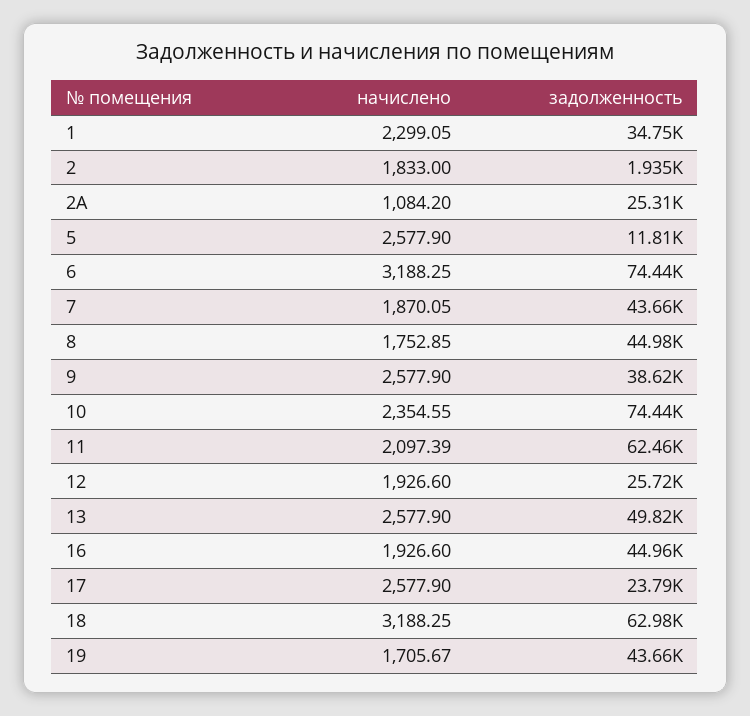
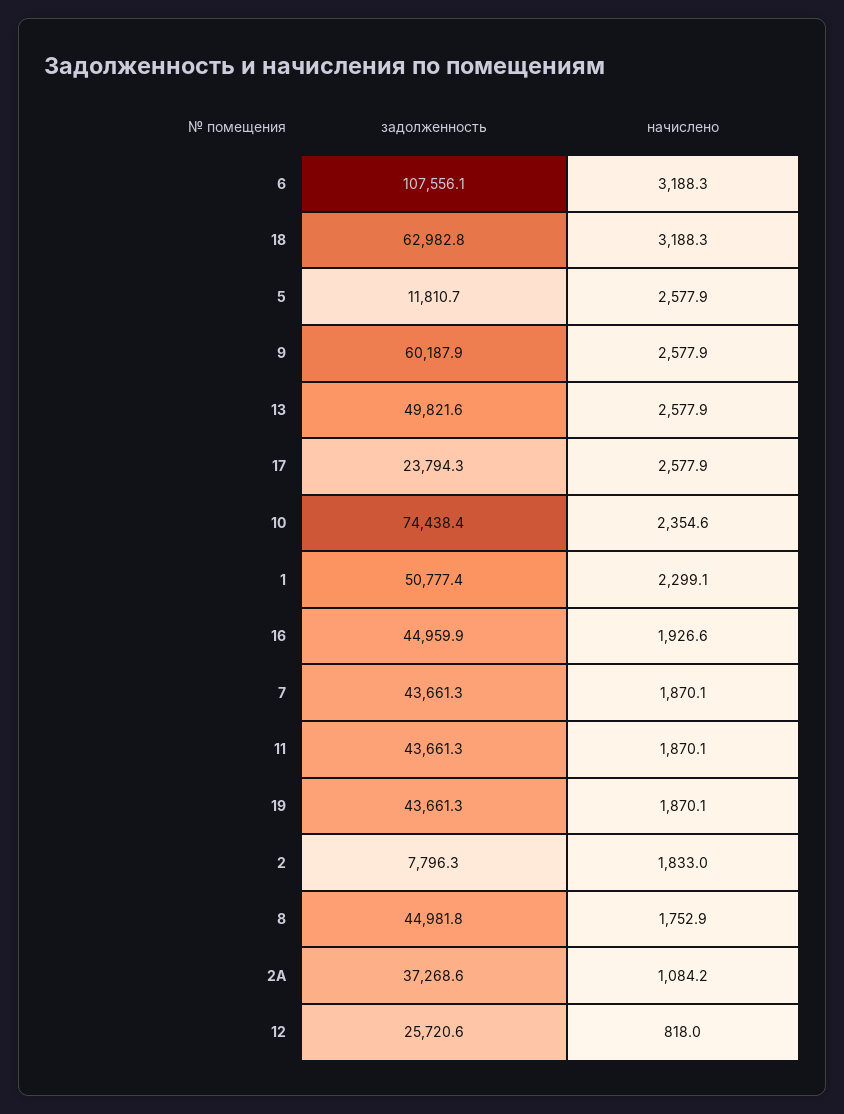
задолженность, 1: 34750 -> 50777.4
задолженность, 2: 1935 -> 7796.3
задолженность, 2А: 25310 -> 37268.6
задолженность, 6: 74440 -> 107556.1
задолженность, 9: 38620 -> 60187.9
начислено, 11: 2097.39 -> 1870.1
задолженность, 11: 62460 -> 43661.3
начислено, 12: 1926.6 -> 818
начислено, 19: 1705.67 -> 1870.1

